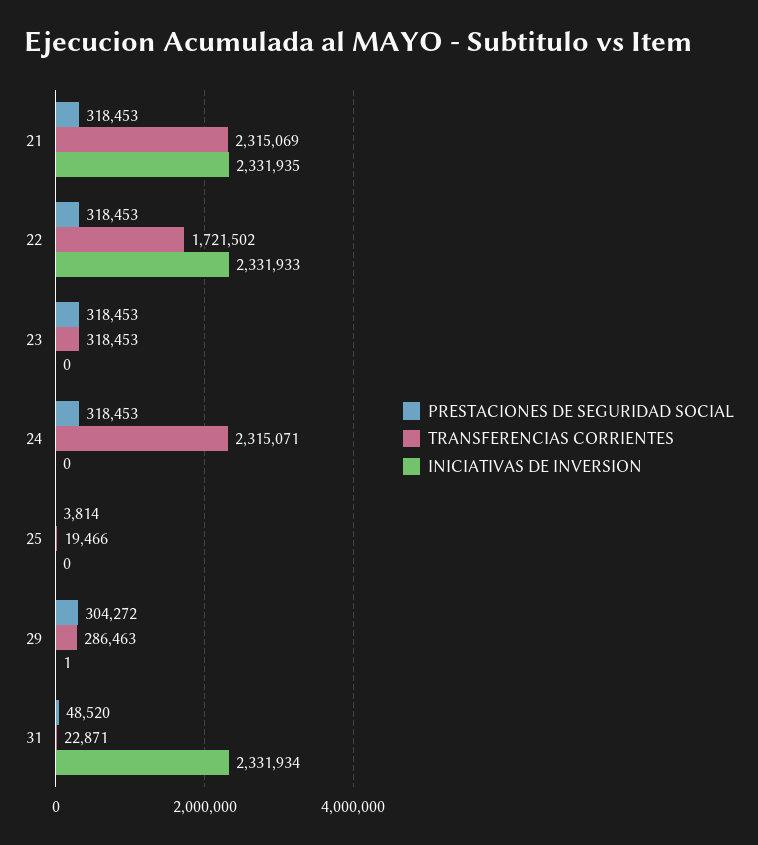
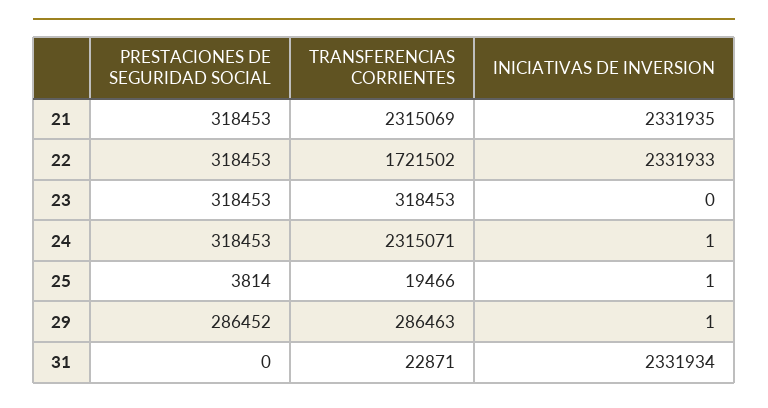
INICIATIVAS DE INVERSION, 24: 0 -> 1
INICIATIVAS DE INVERSION, 25: 0 -> 1
PRESTACIONES DE SEGURIDAD SOCIAL, 29: 304272 -> 286452
PRESTACIONES DE SEGURIDAD SOCIAL, 31: 48520 -> 0

